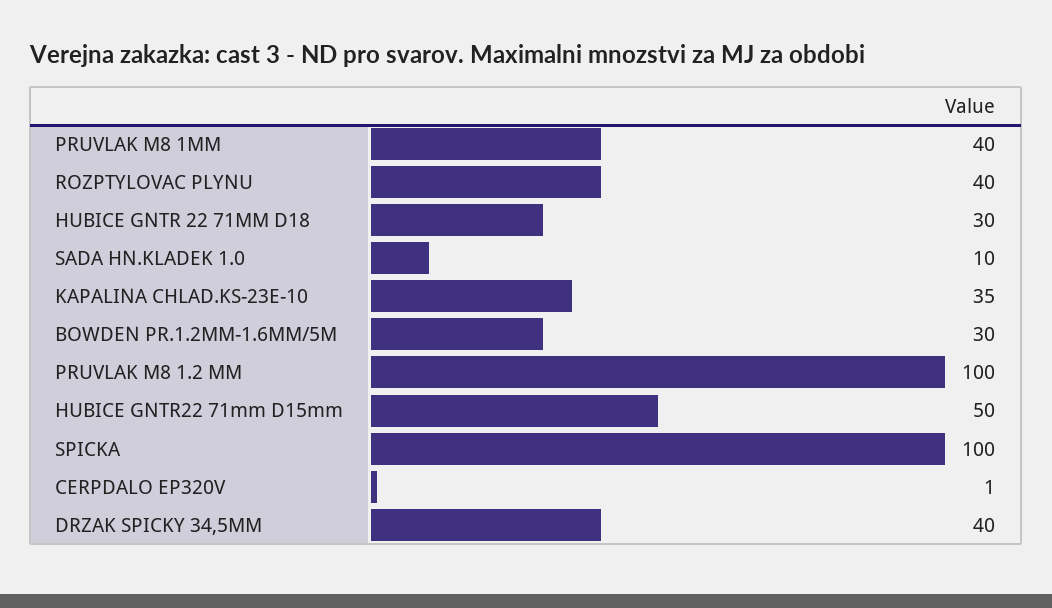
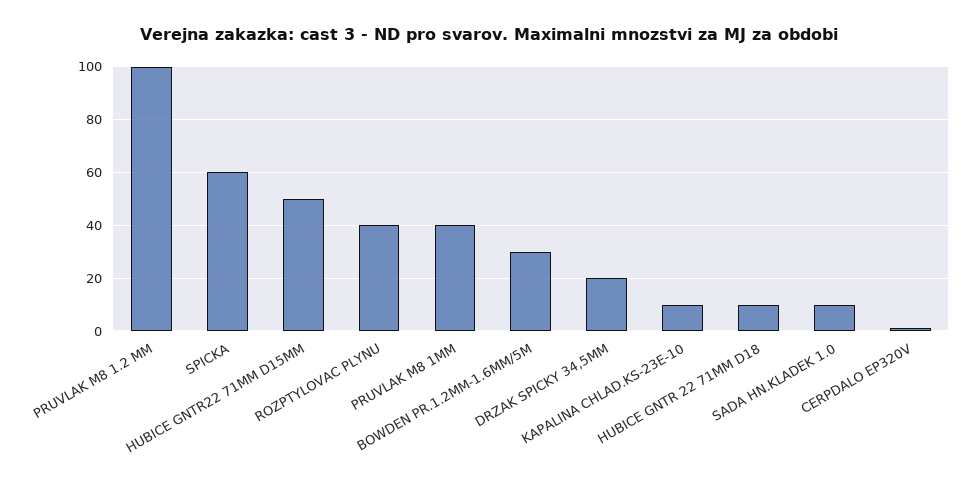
HUBICE GNTR 22 71MM D18: 30 -> 10
KAPALINA CHLAD.KS-23E-10: 35 -> 10
SPICKA: 100 -> 60
DRZAK SPICKY 34,5MM: 40 -> 20

